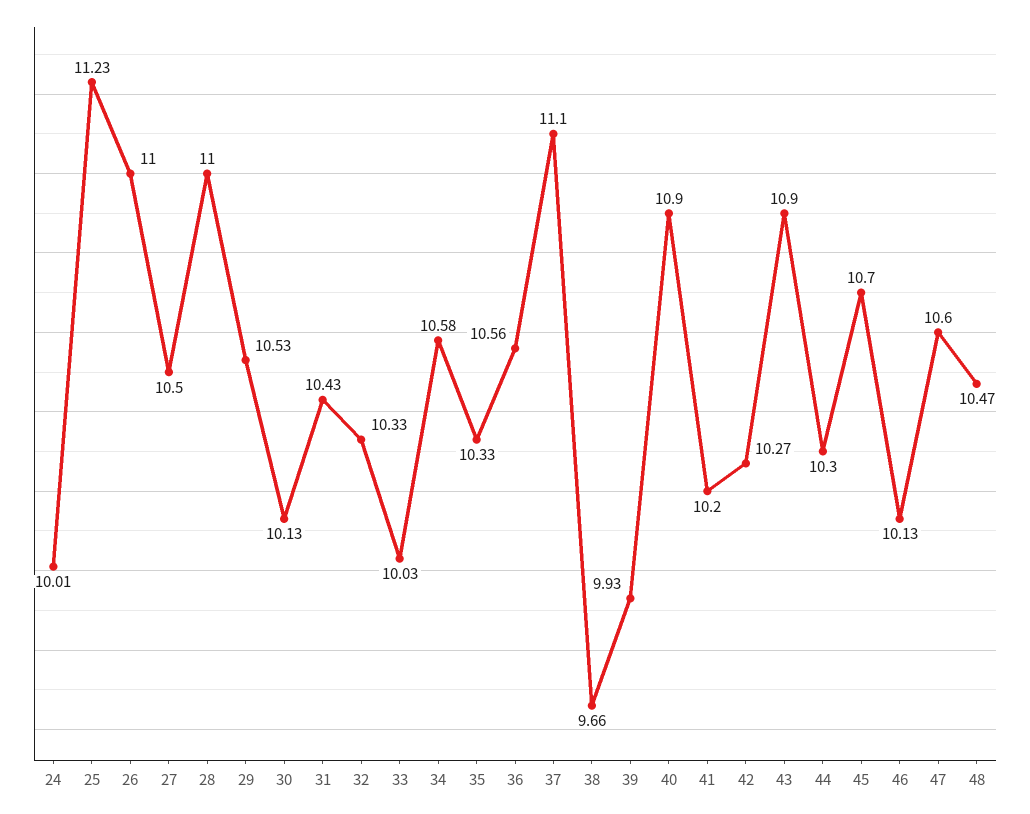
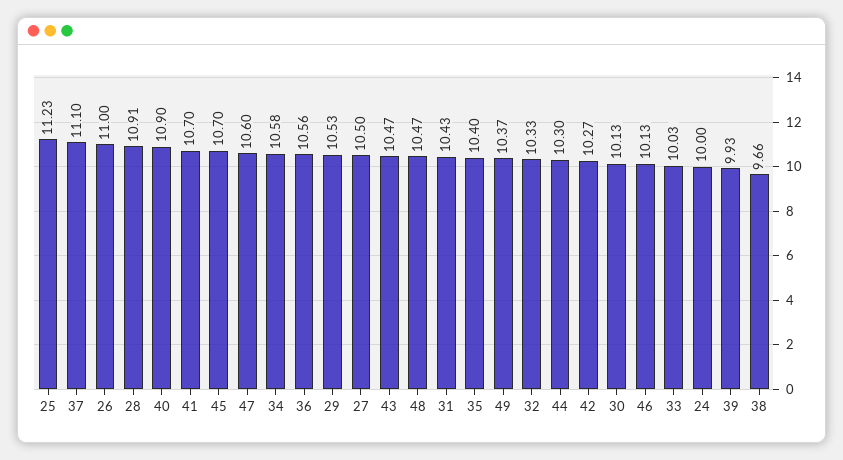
24: 10.01 -> 10
28: 11 -> 10.91
35: 10.33 -> 10.4
41: 10.2 -> 10.7
43: 10.9 -> 10.47
49: none -> 10.37

